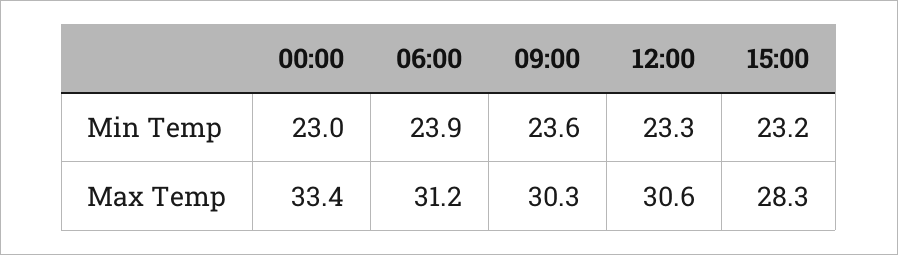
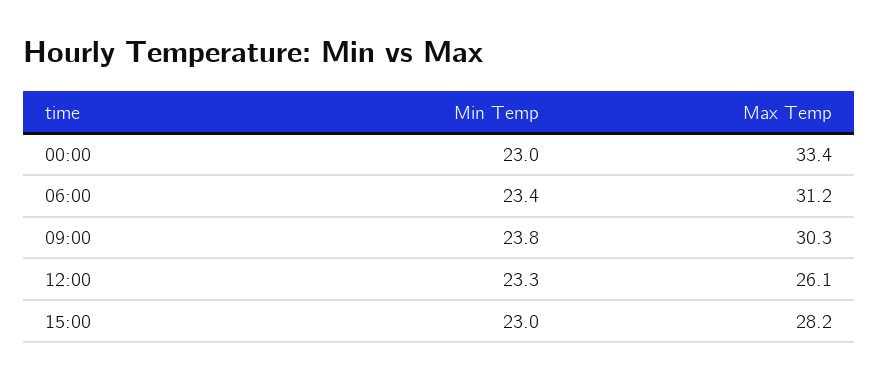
06:00, Min Temp: 23.9 -> 23.4
09:00, Min Temp: 23.6 -> 23.8
15:00, Min Temp: 23.2 -> 23
12:00, Max Temp: 30.6 -> 26.1
15:00, Max Temp: 28.3 -> 28.2

